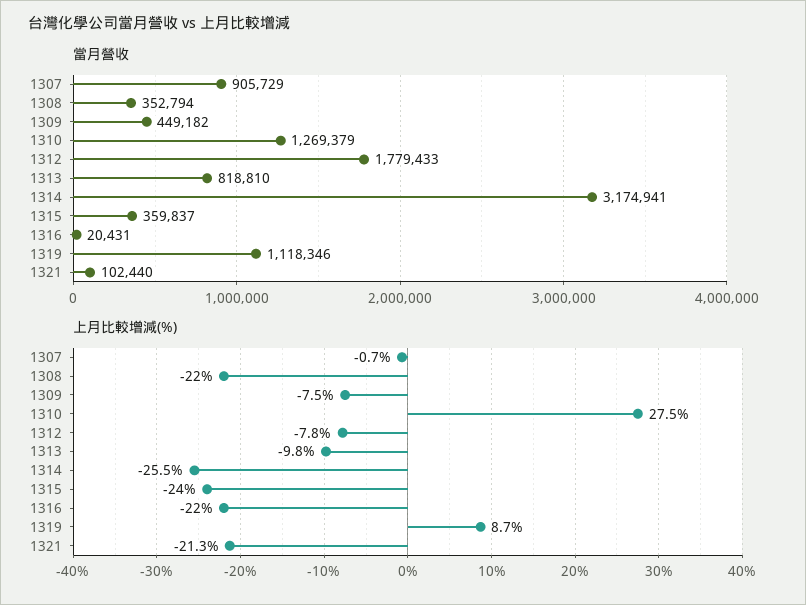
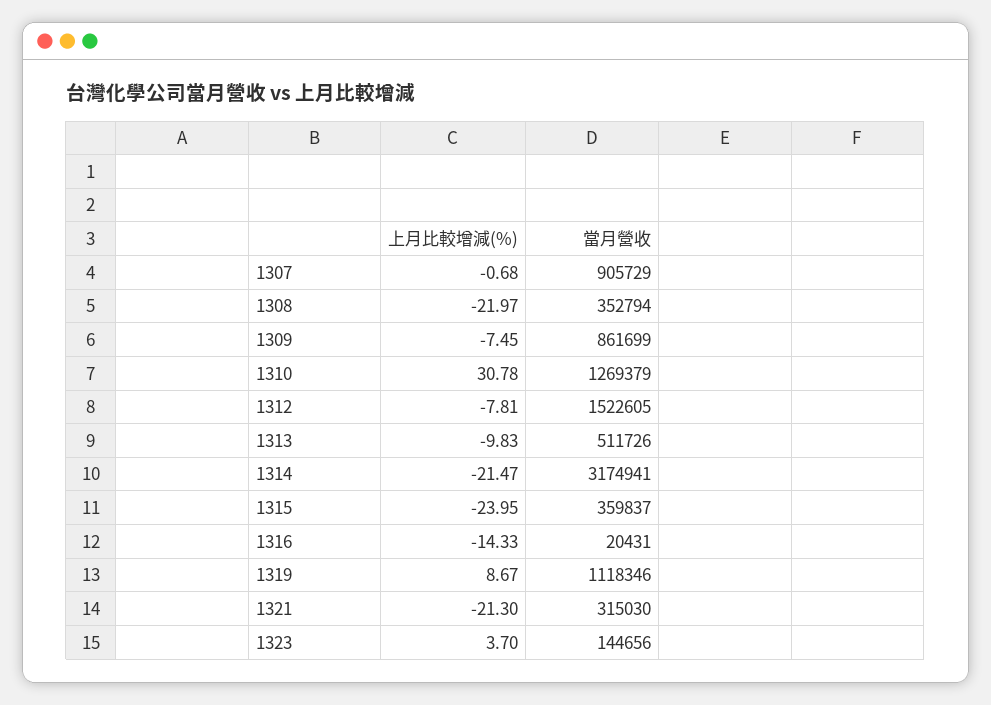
當月營收, 1309: 449182 -> 861699
當月營收, 1312: 1779433 -> 1522605
當月營收, 1313: 818810 -> 511726
當月營收, 1321: 102440 -> 315030
上月比較增減(%), 1310: 27.5 -> 30.78
上月比較增減(%), 1314: -25.5 -> -21.47
上月比較增減(%), 1316: -22 -> -14.33
上月比較增減(%), 1323: none -> 3.7
當月營收, 1323: none -> 144656

